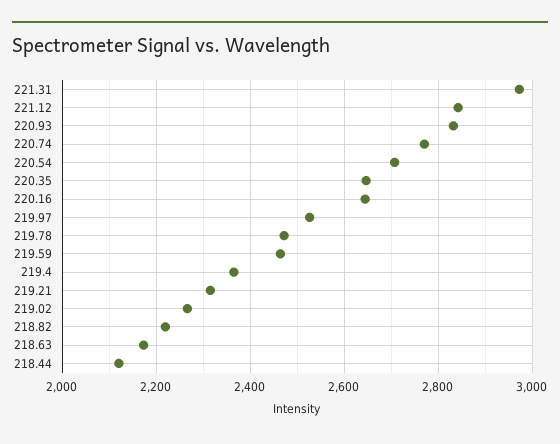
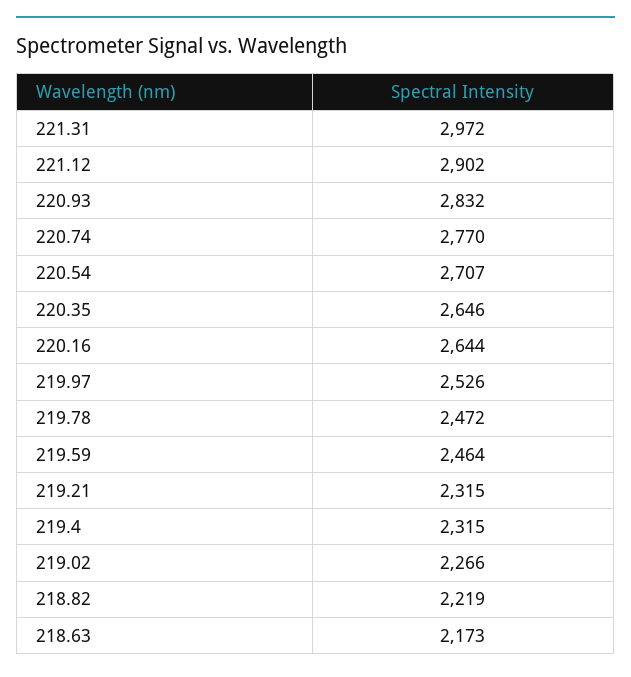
221.12: 2840 -> 2902
219.4: 2360 -> 2315
218.44: 2120 -> none

